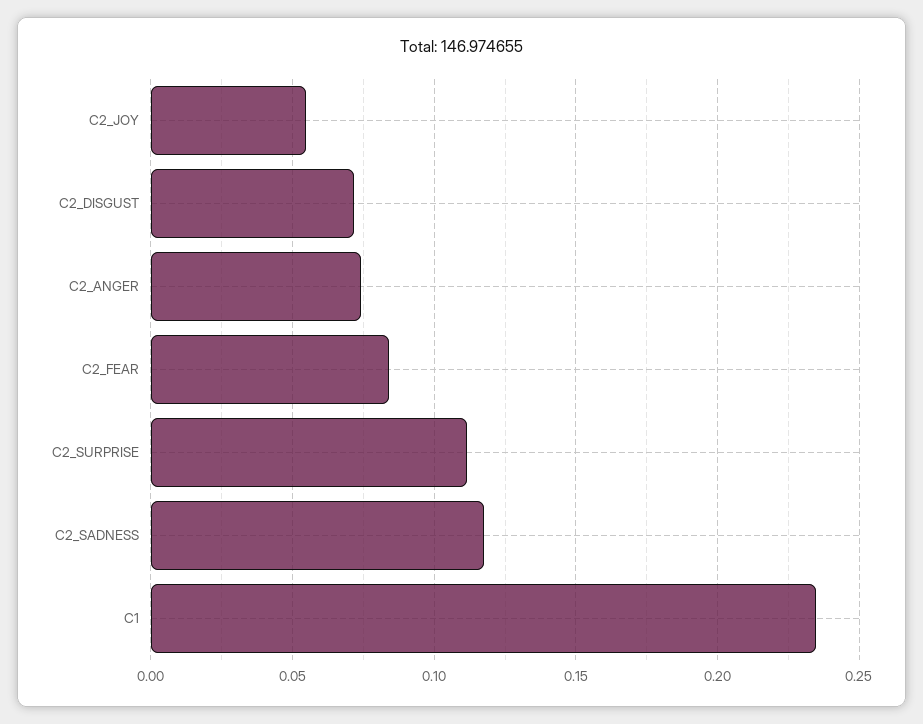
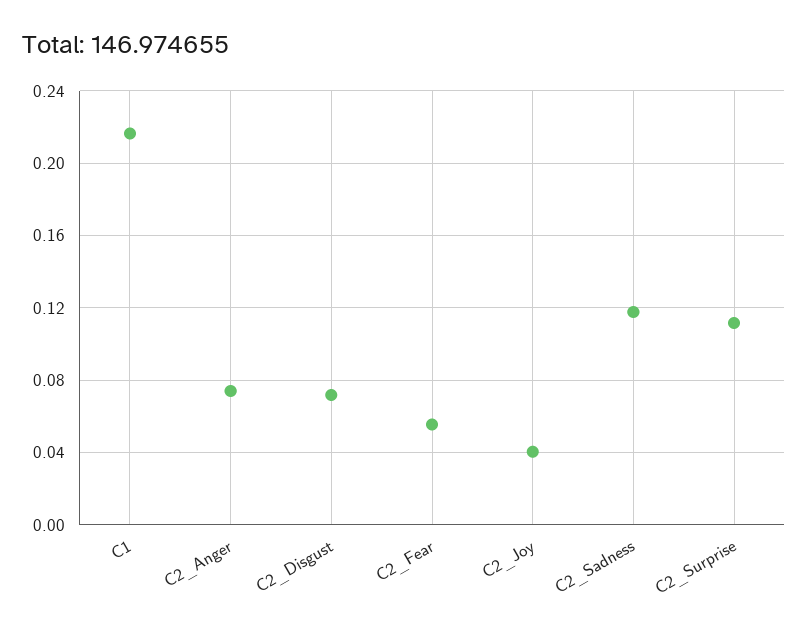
C2_JOY: 0.055 -> 0.04
C2_FEAR: 0.085 -> 0.055
C1: 0.235 -> 0.215

